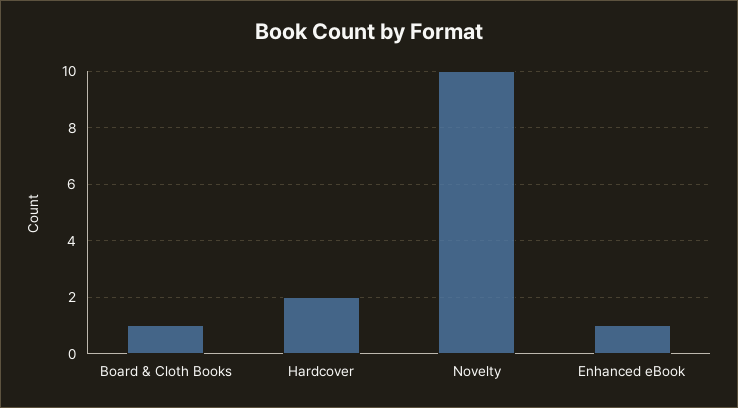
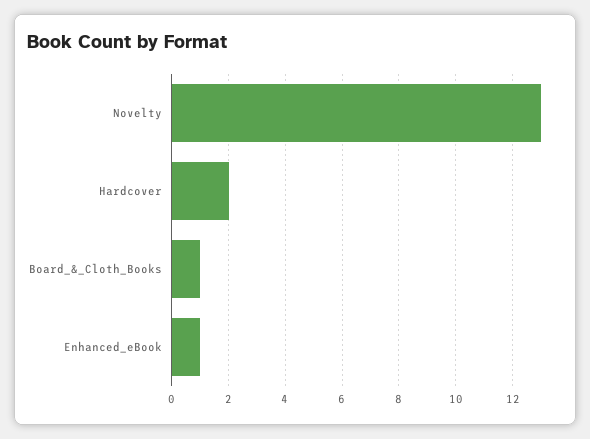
Novelty: 10 -> 13

